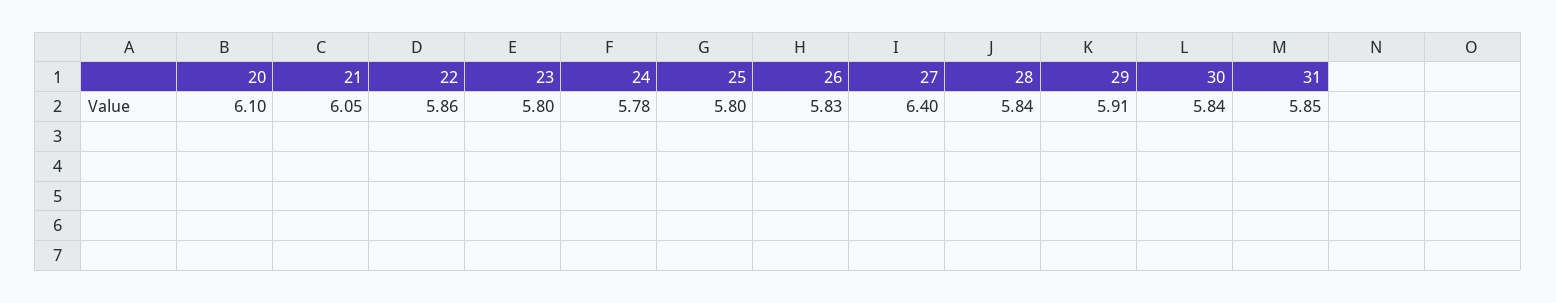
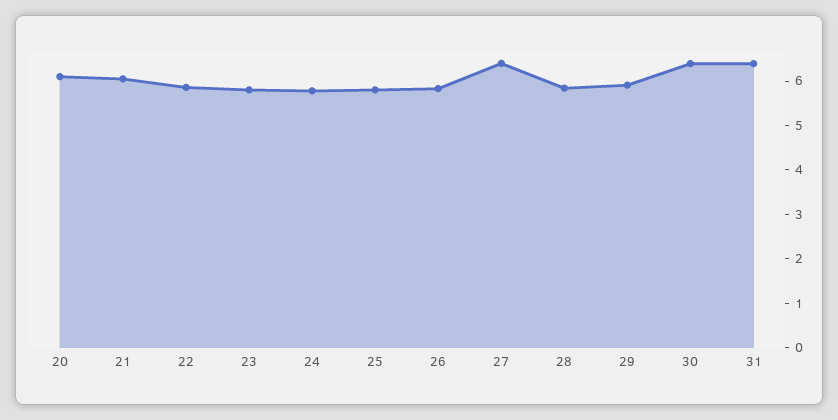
30: 5.84 -> 6.4
31: 5.85 -> 6.4

